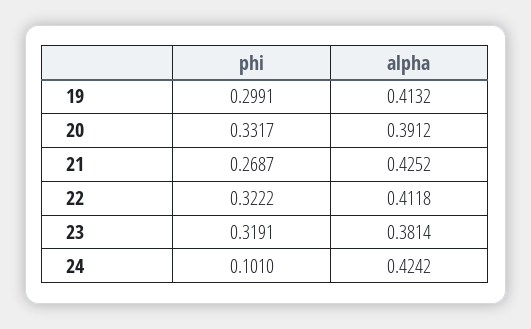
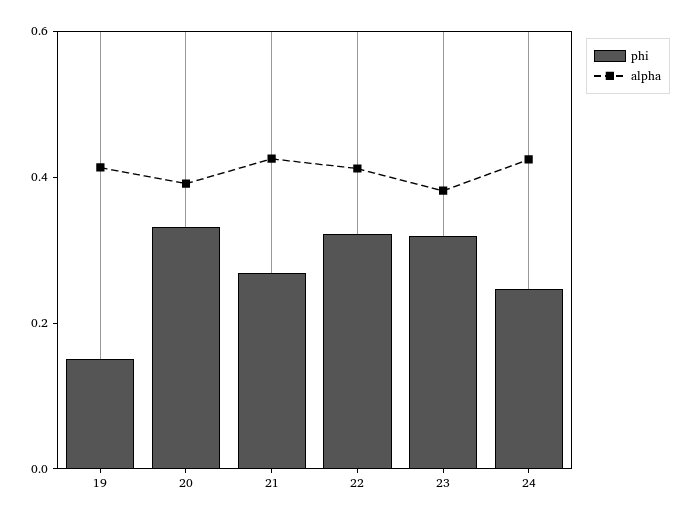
phi, 19: 0.2991 -> 0.15
phi, 24: 0.101 -> 0.25

